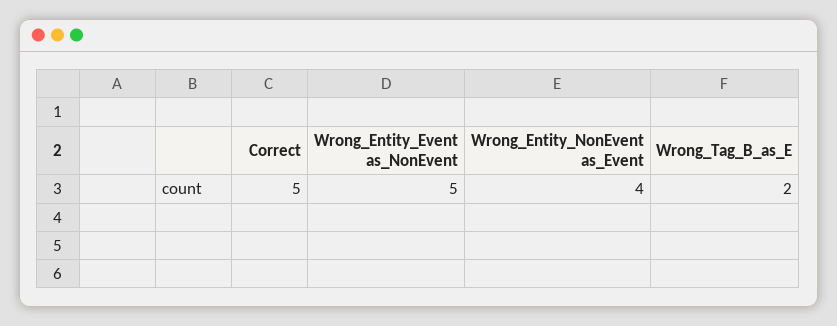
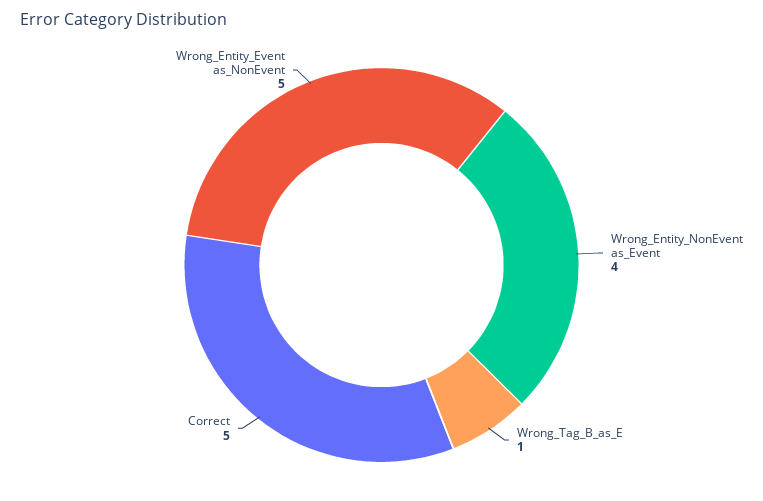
Wrong_Tag_B_as_E: 2 -> 1

